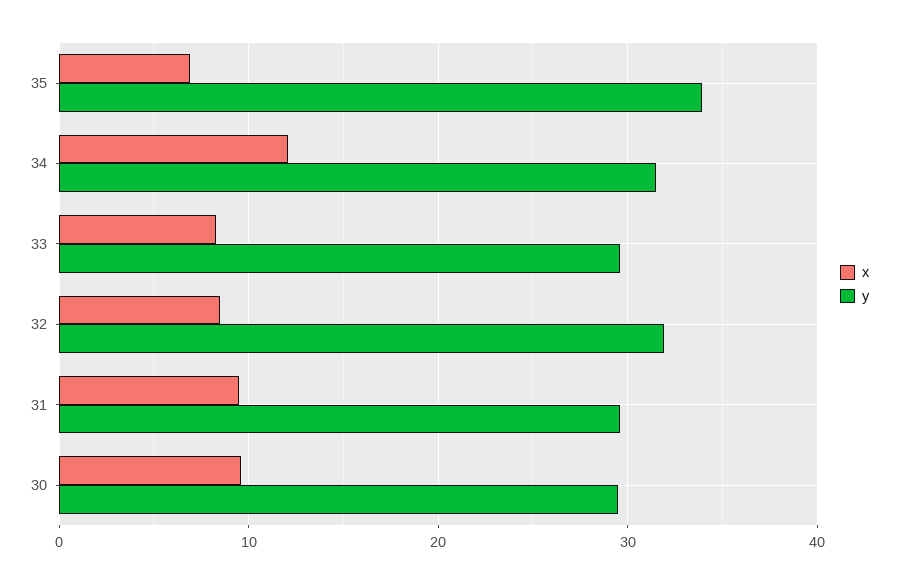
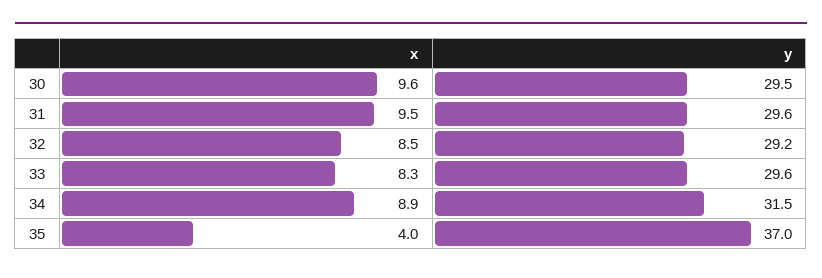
x, 35: 7 -> 4
y, 35: 34 -> 37
x, 34: 12 -> 8.9
y, 32: 32 -> 29.2

